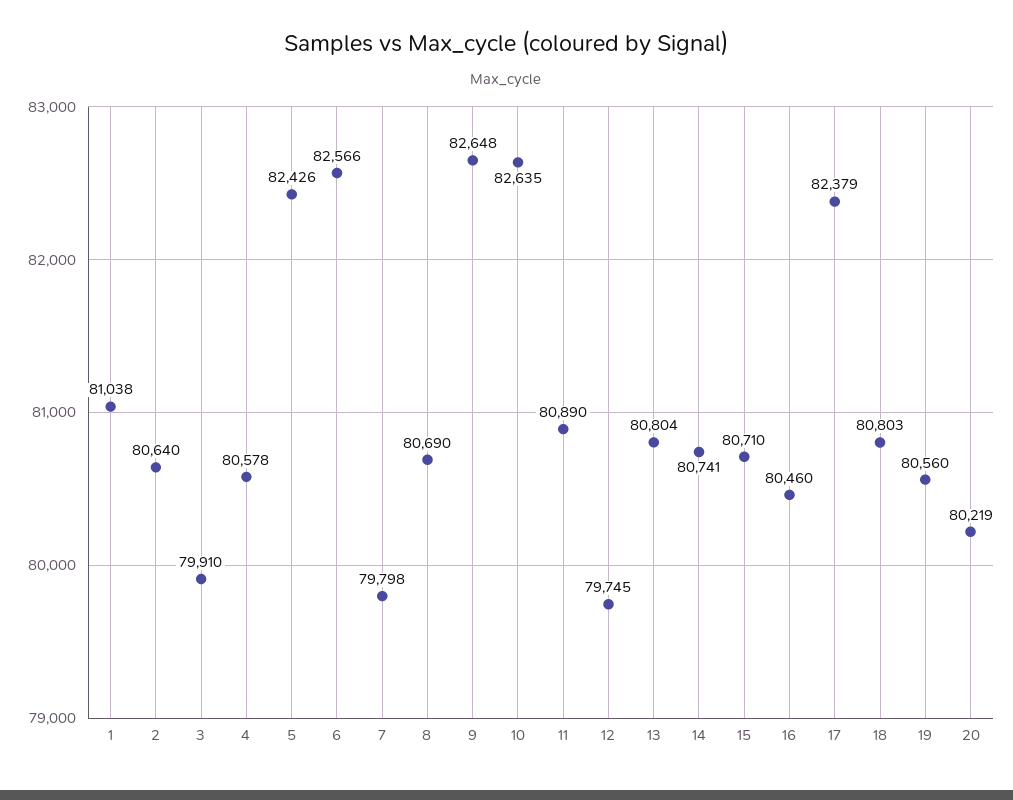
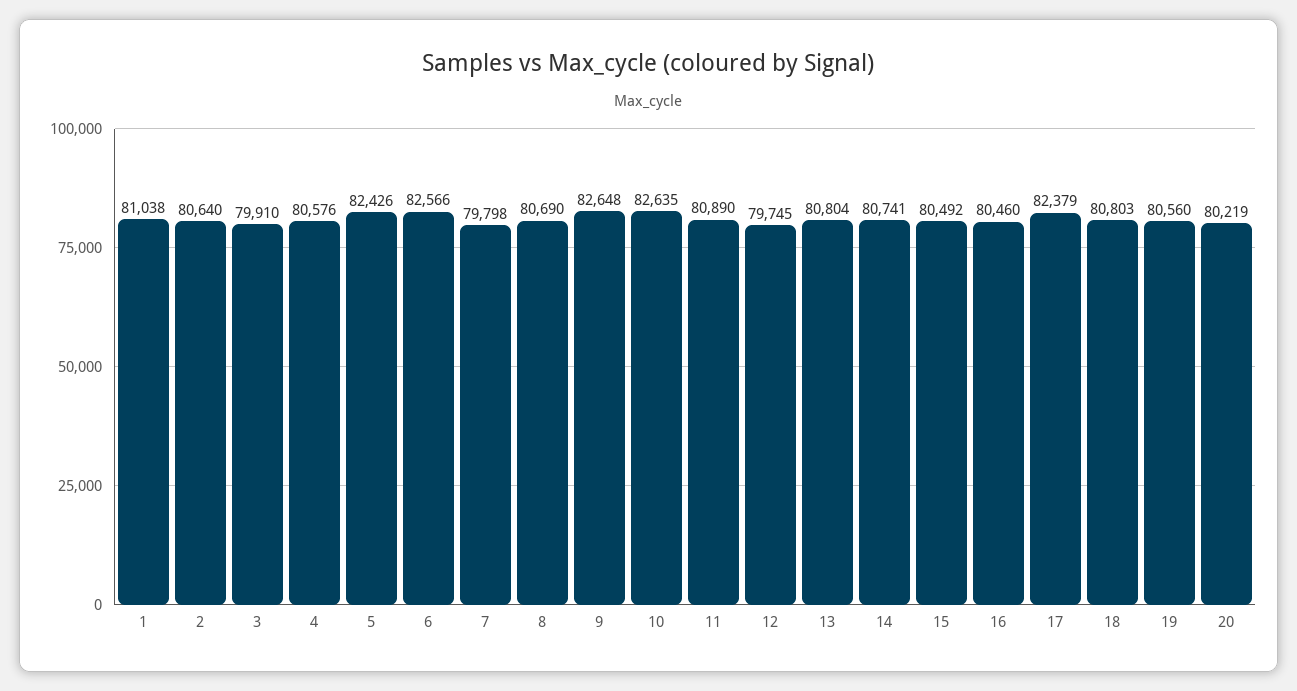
4: 80578 -> 80576
15: 80710 -> 80492

